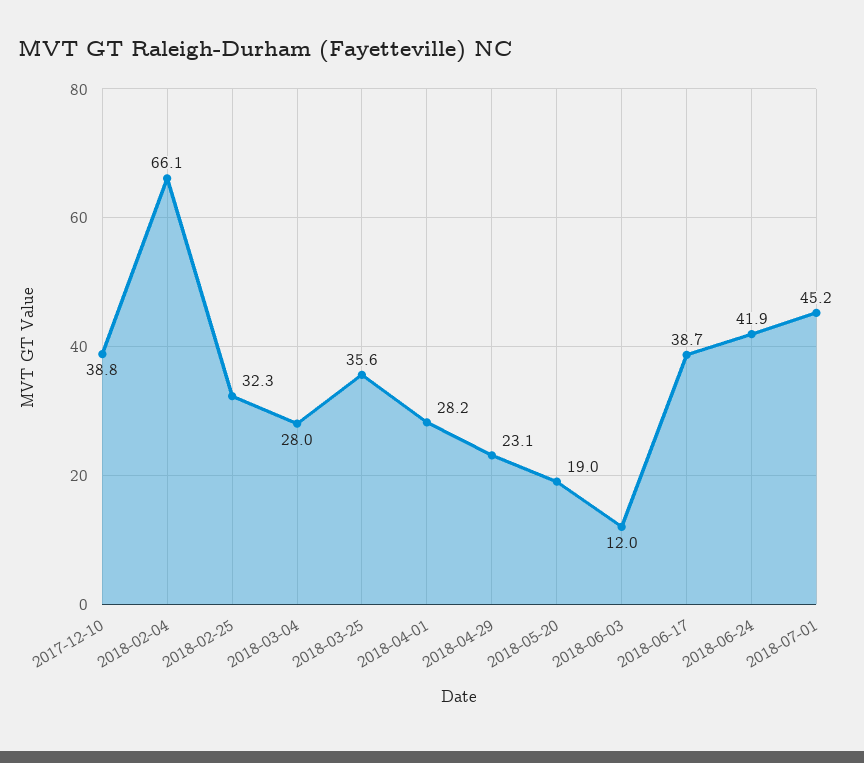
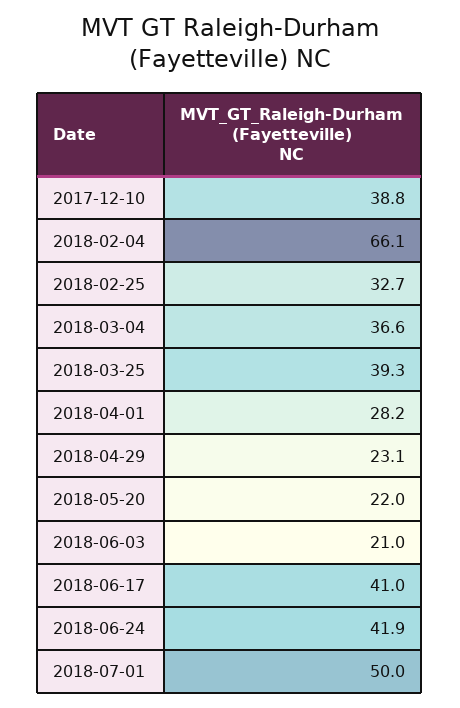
2018-02-25: 32.3 -> 32.7
2018-03-04: 28 -> 36.6
2018-03-25: 35.6 -> 39.3
2018-05-20: 19 -> 22
2018-06-03: 12 -> 21
2018-06-17: 38.7 -> 41
2018-07-01: 45.2 -> 50

